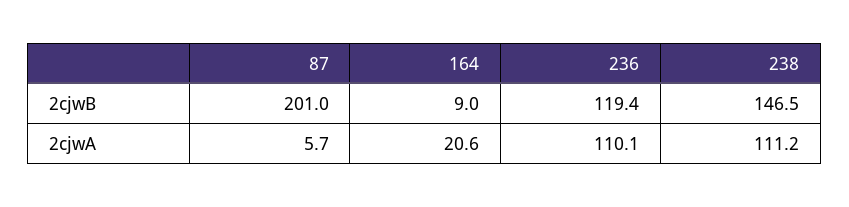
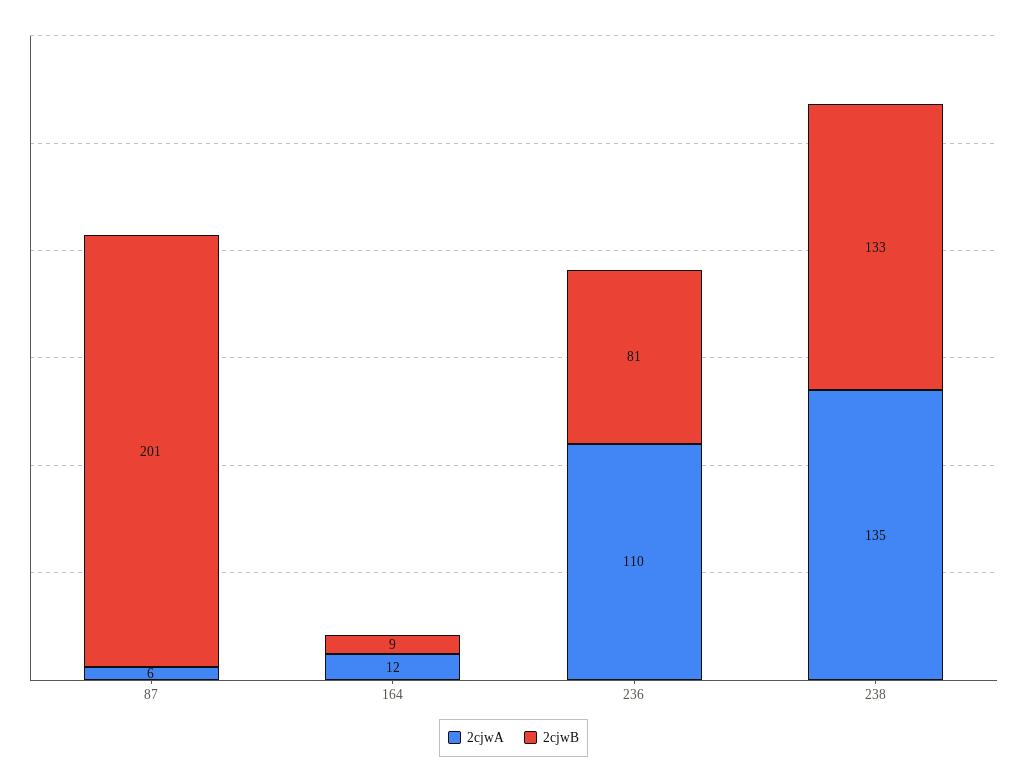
2cjwB, 236: 119.4 -> 81
2cjwB, 238: 146.5 -> 133
2cjwA, 164: 20.6 -> 12
2cjwA, 238: 111.2 -> 135

